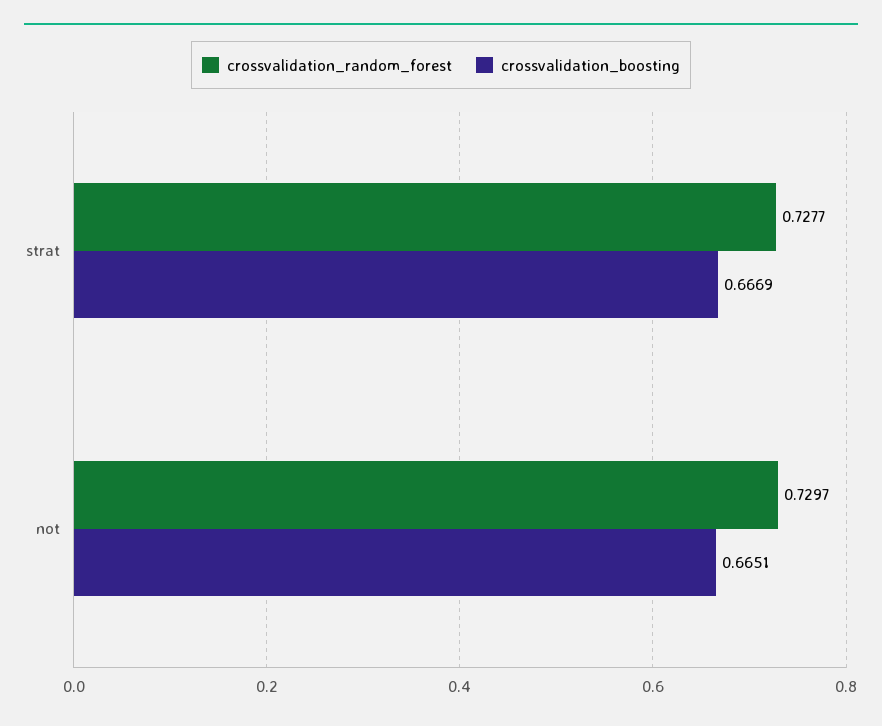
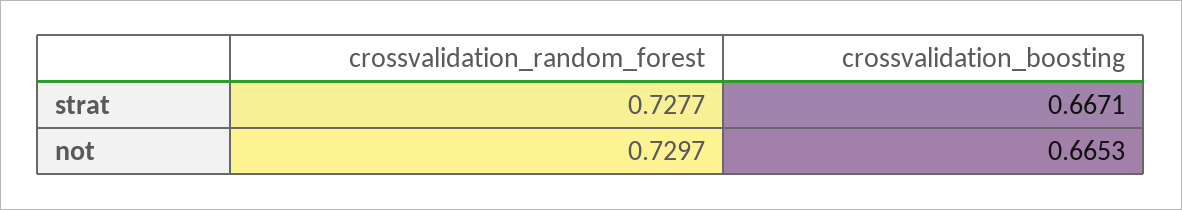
crossvalidation_boosting, strat: 0.6669 -> 0.6671
crossvalidation_boosting, not: 0.6651 -> 0.6653

